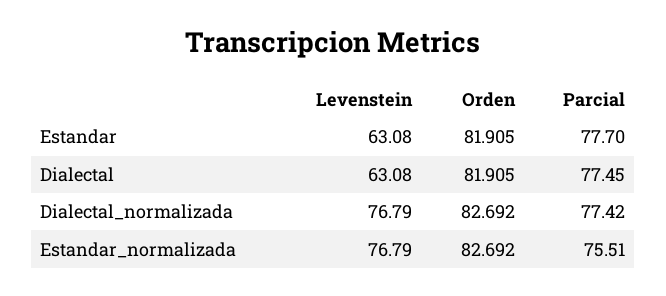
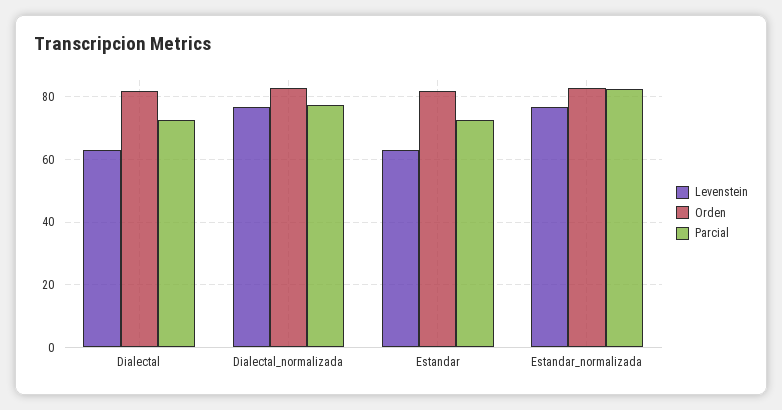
Parcial, Estandar: 77.7 -> 72
Parcial, Dialectal: 77.45 -> 72
Parcial, Estandar_normalizada: 75.51 -> 82

